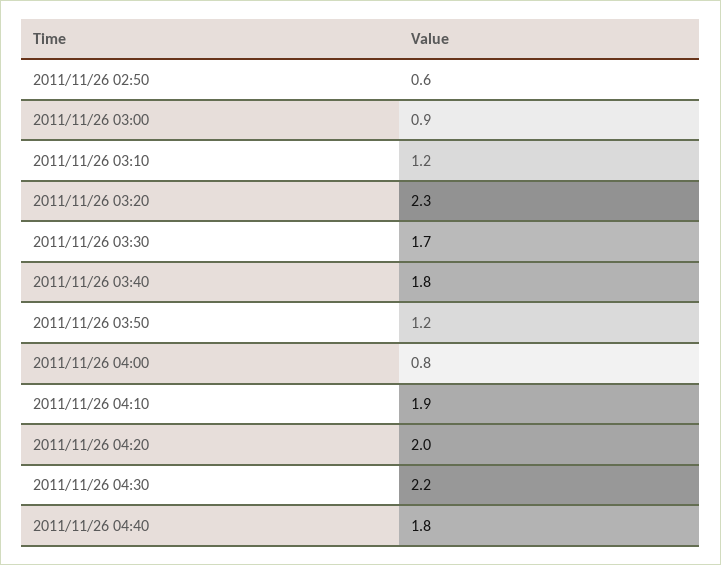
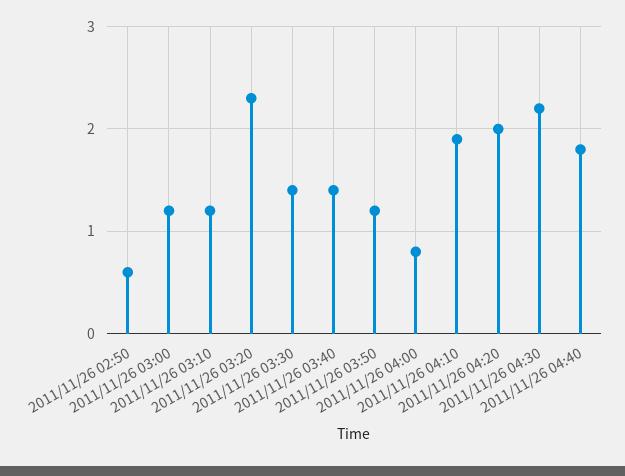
2011/11/26 03:00: 0.9 -> 1.2
2011/11/26 03:30: 1.7 -> 1.4
2011/11/26 03:40: 1.8 -> 1.4

